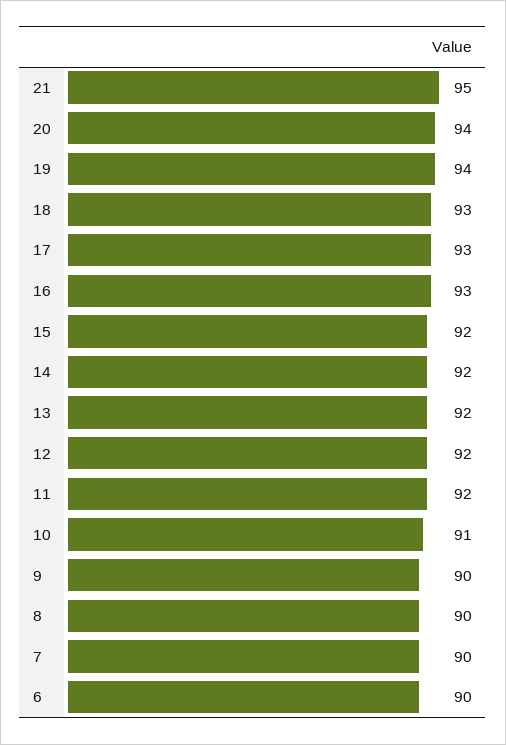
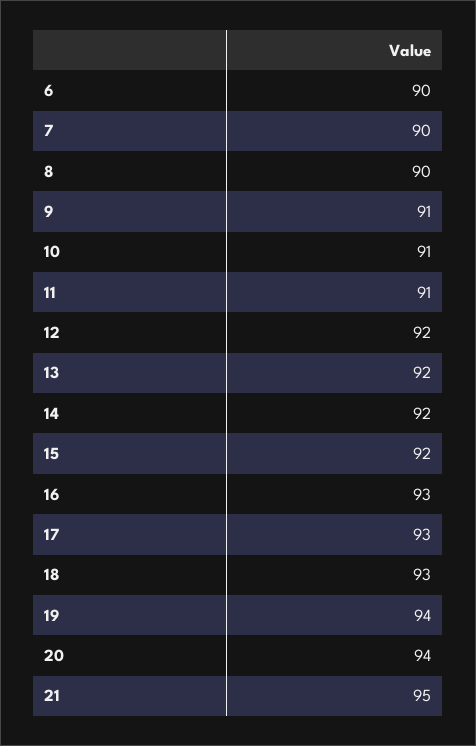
11: 92 -> 91
9: 90 -> 91

